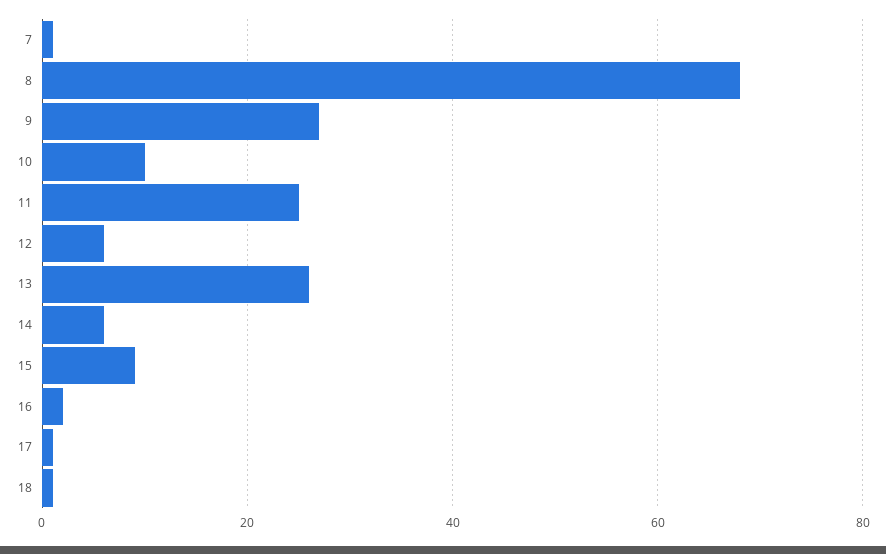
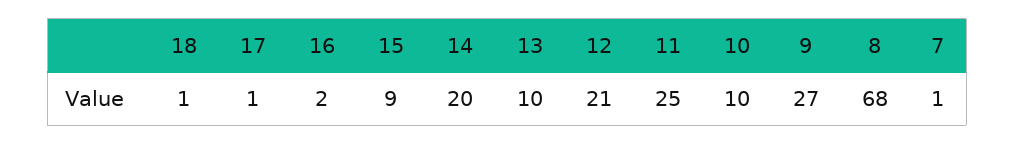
12: 5 -> 21
13: 25 -> 10
14: 5 -> 20

